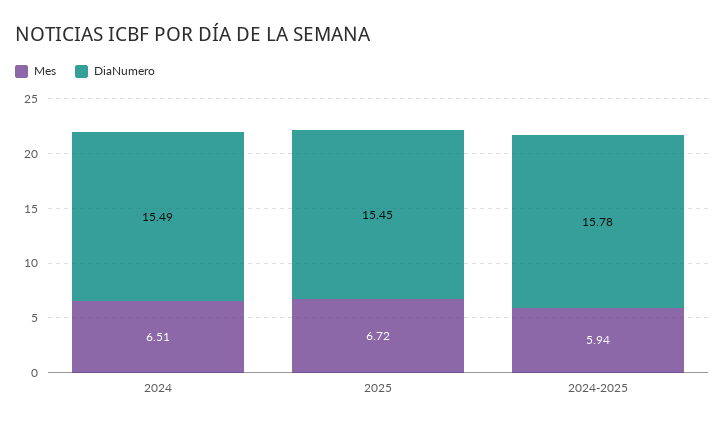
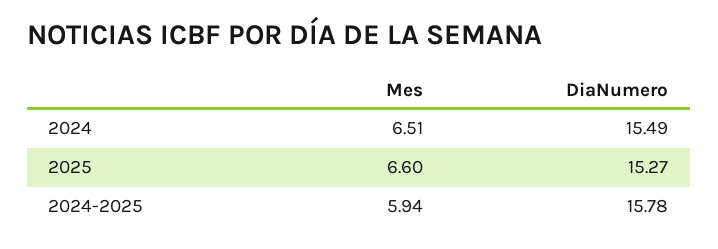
Mes, 2025: 6.72 -> 6.6
DiaNumero, 2025: 15.45 -> 15.27

